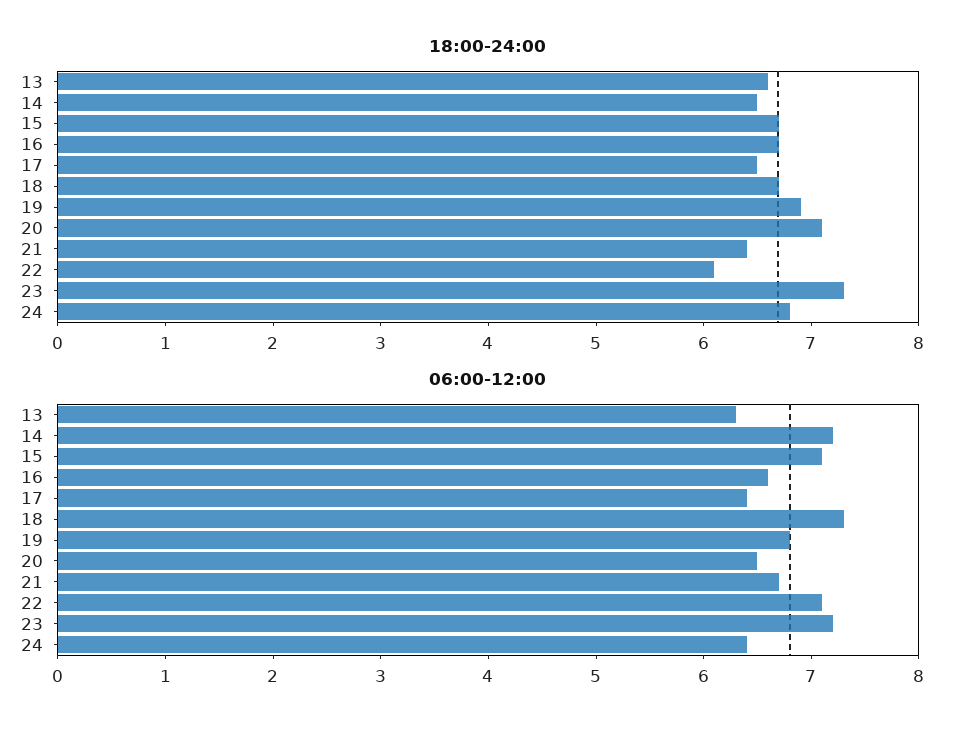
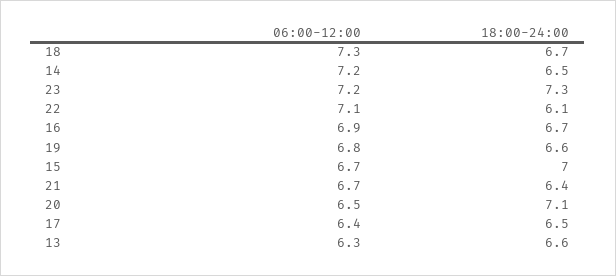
18:00-24:00, 15: 6.7 -> 7
18:00-24:00, 19: 6.9 -> 6.6
18:00-24:00, 24: 6.8 -> none
06:00-12:00, 15: 7.1 -> 6.7
06:00-12:00, 16: 6.6 -> 6.9
06:00-12:00, 24: 6.4 -> none

